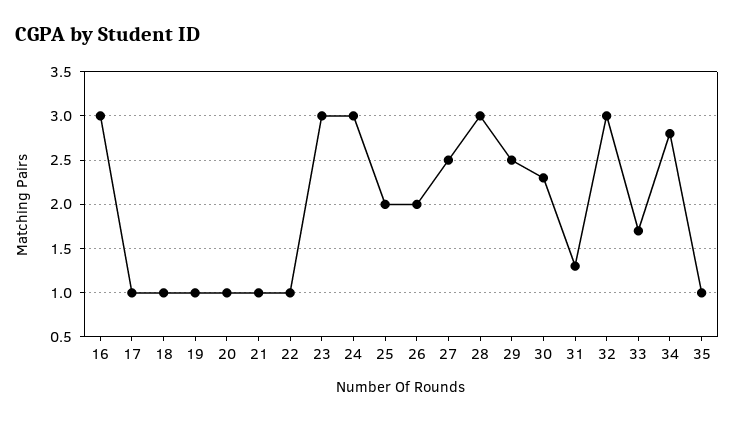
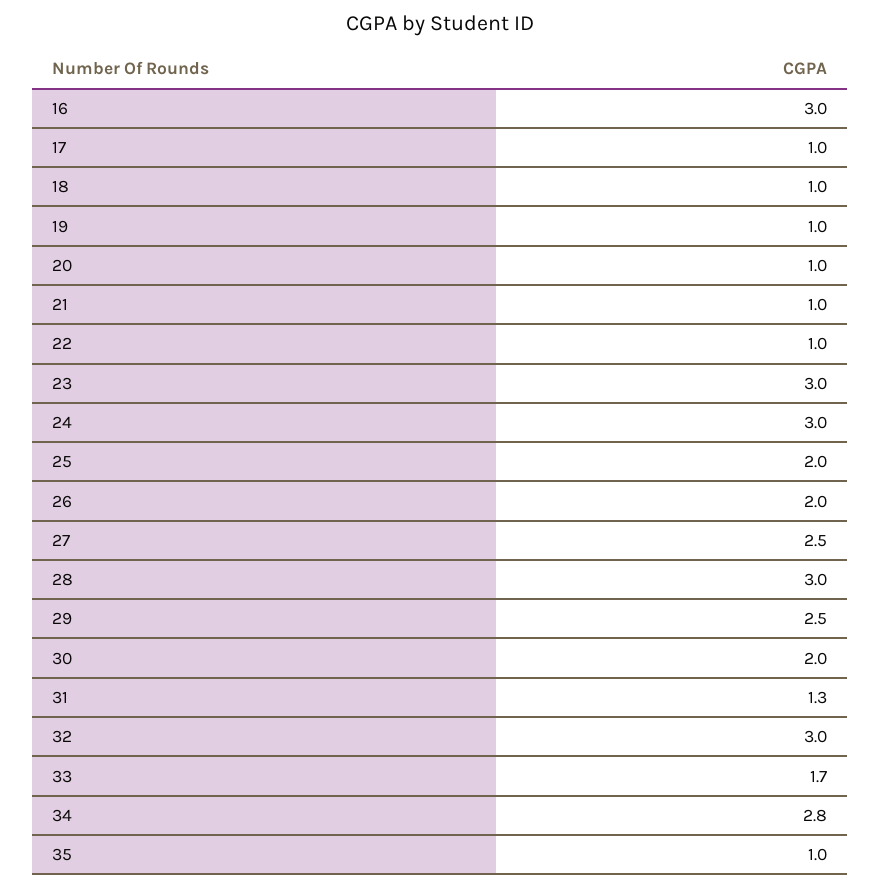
30: 2.3 -> 2

